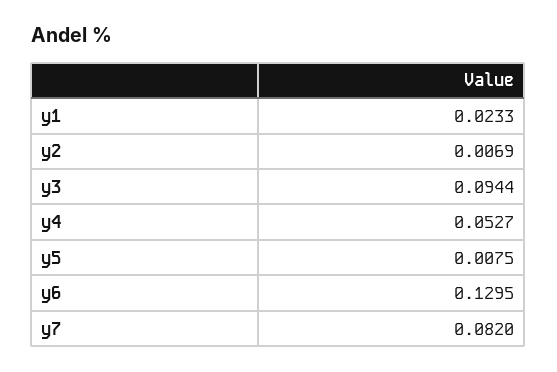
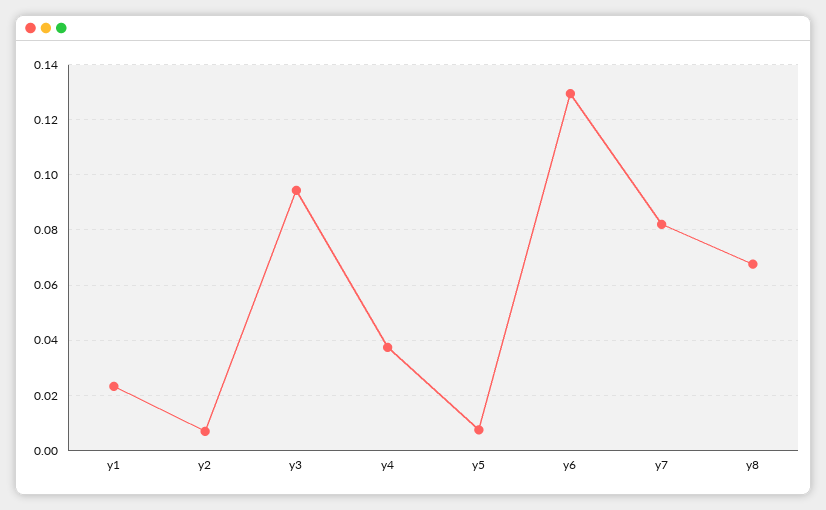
y4: 0.0527 -> 0.0375
y8: none -> 0.0675

